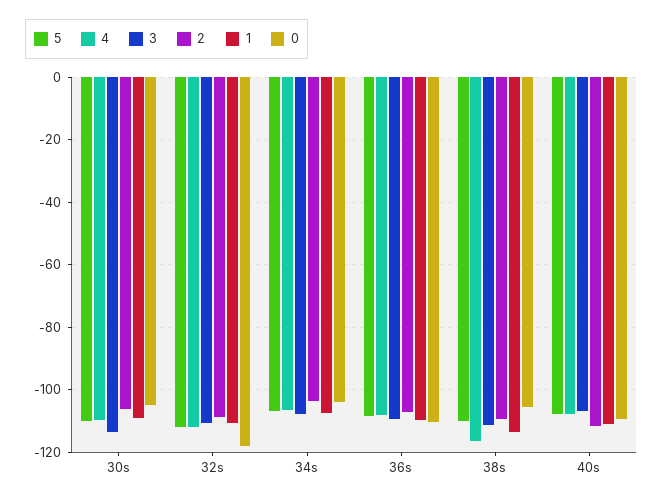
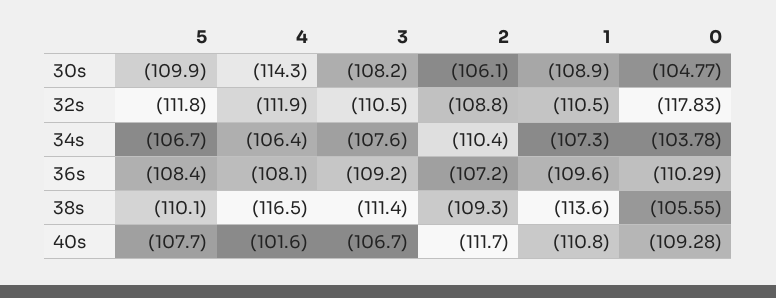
4, 30s: -110 -> -114.3
3, 30s: -114 -> -108.2
2, 34s: -104 -> -110.4
4, 40s: -108 -> -101.6

